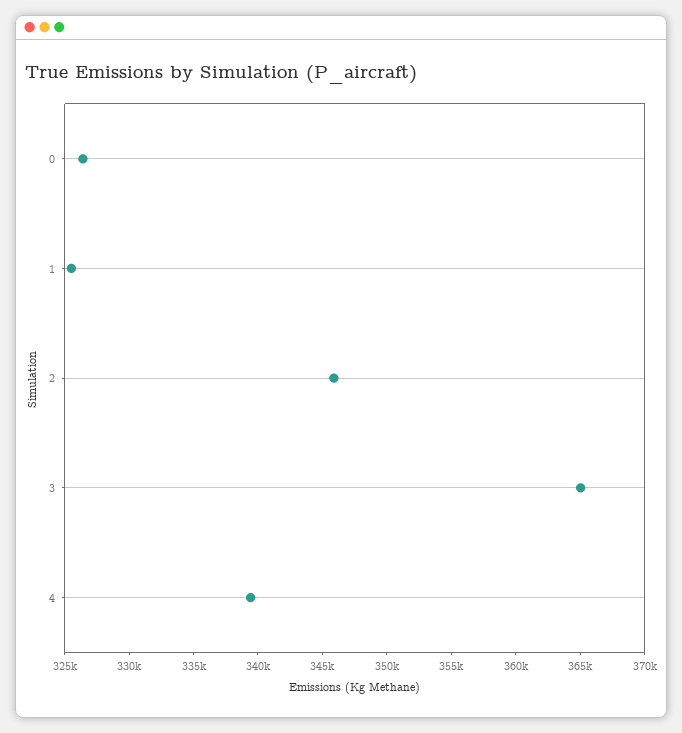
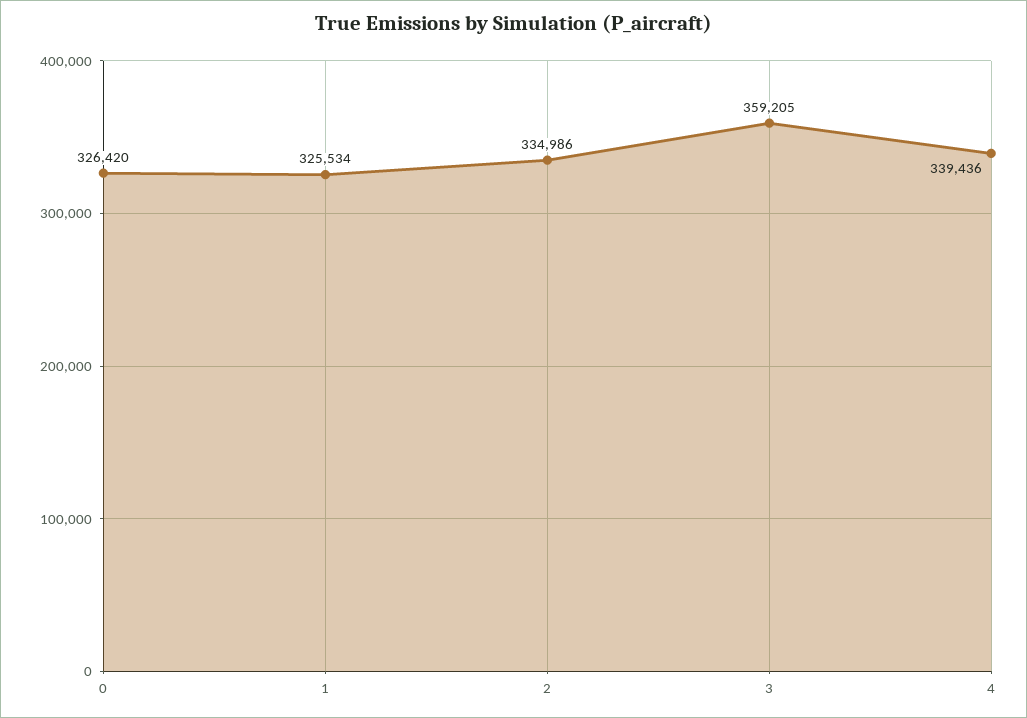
2: 346000 -> 334986
3: 365000 -> 359205

